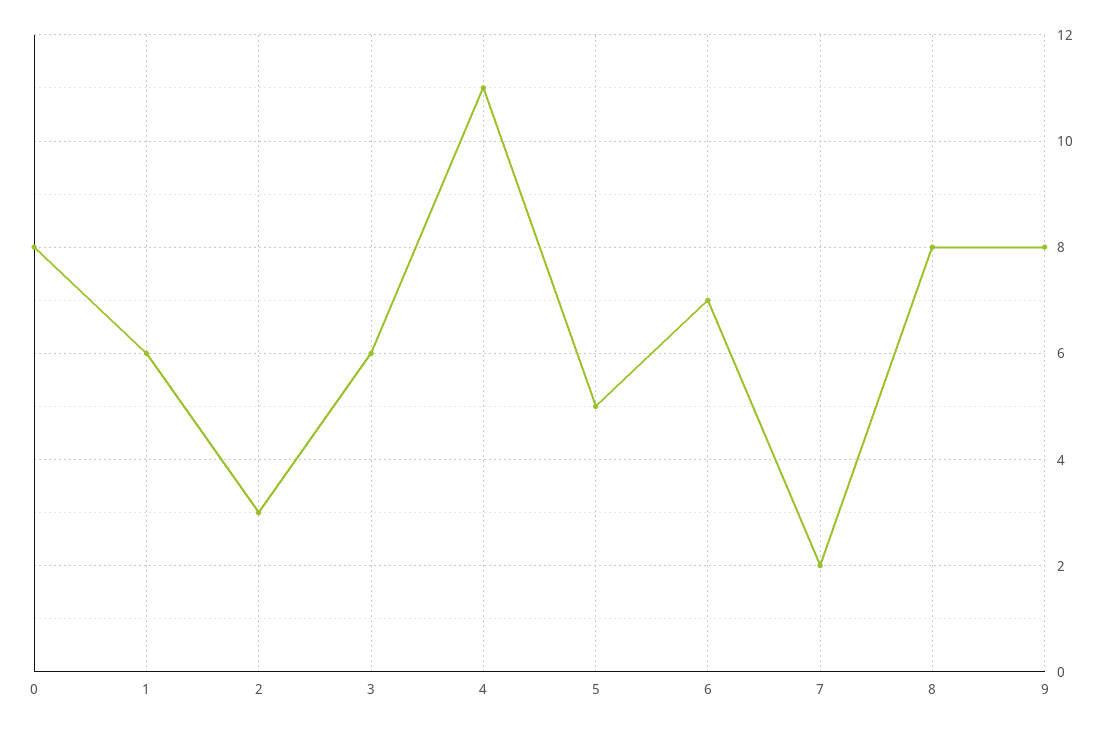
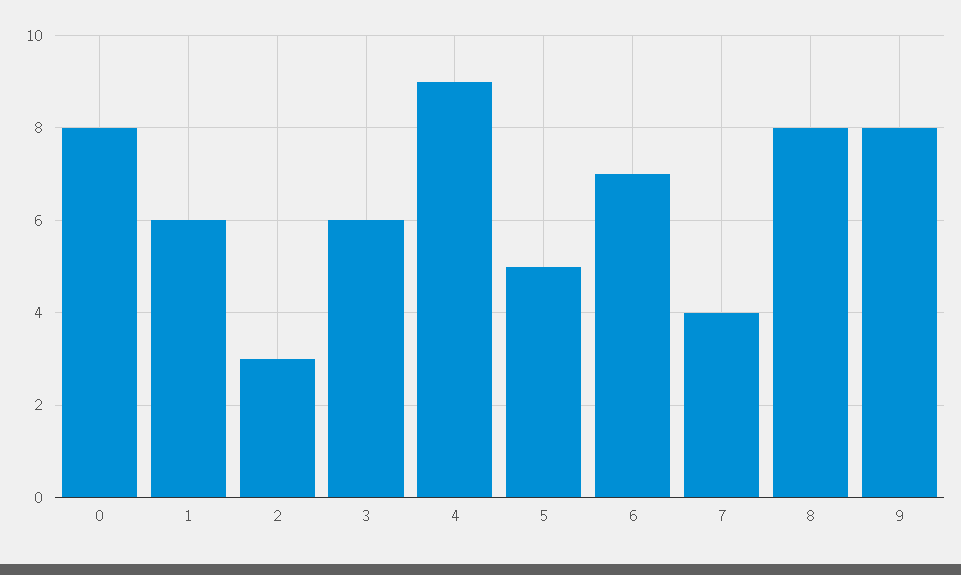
4: 11 -> 9
7: 2 -> 4

